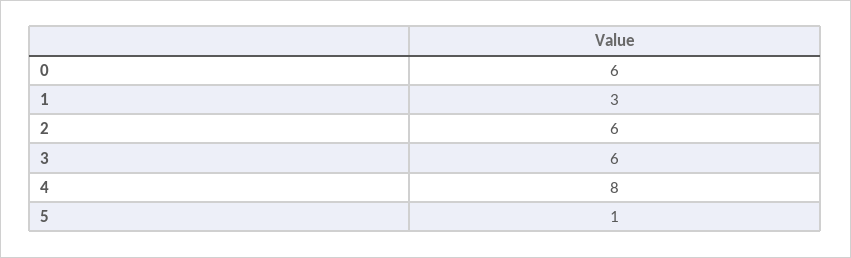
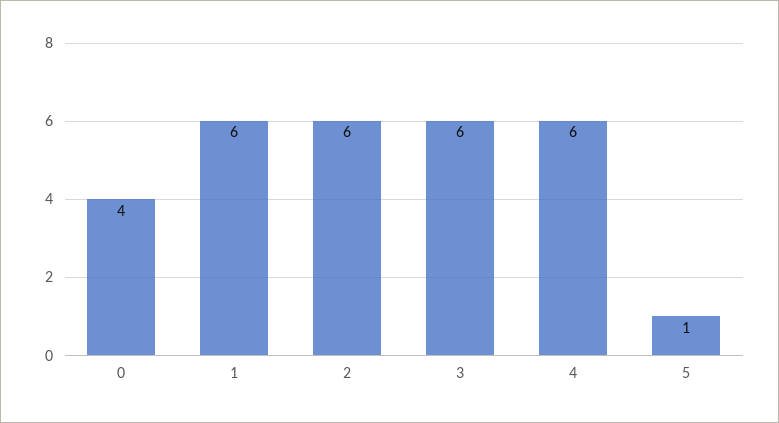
0: 6 -> 4
1: 3 -> 6
4: 8 -> 6

